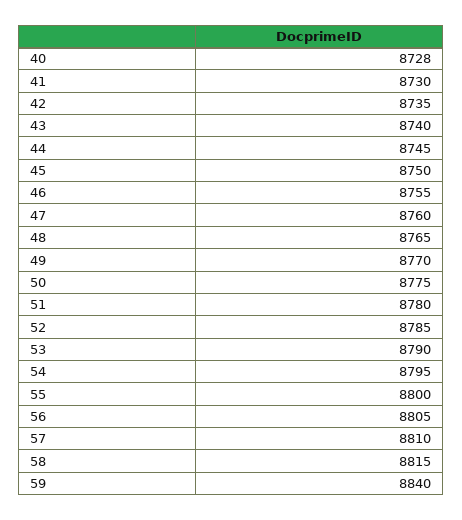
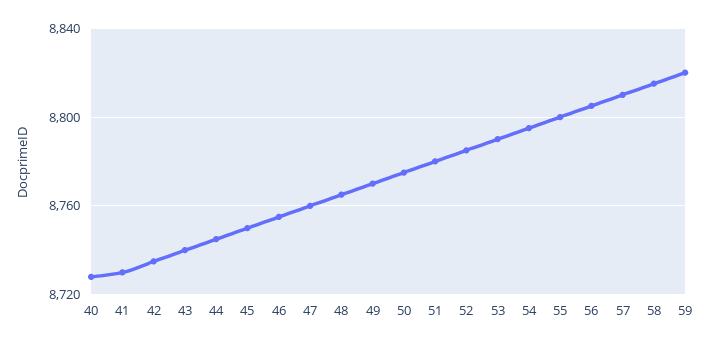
59: 8840 -> 8820

